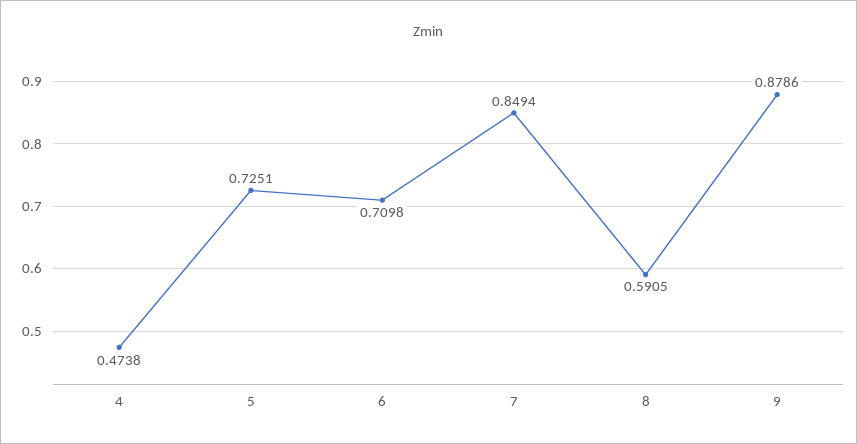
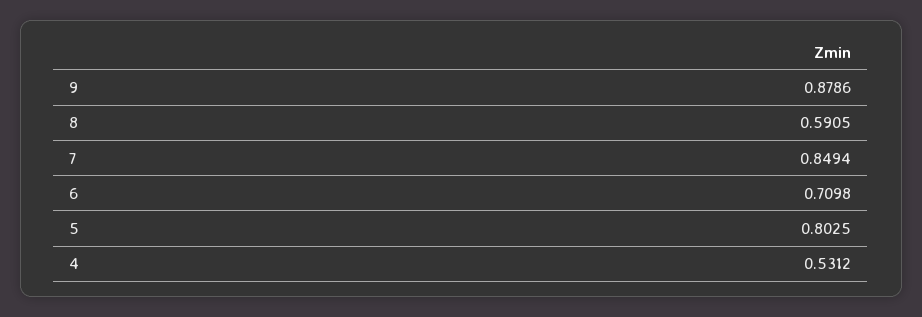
4: 0.4738 -> 0.5312
5: 0.7251 -> 0.8025

